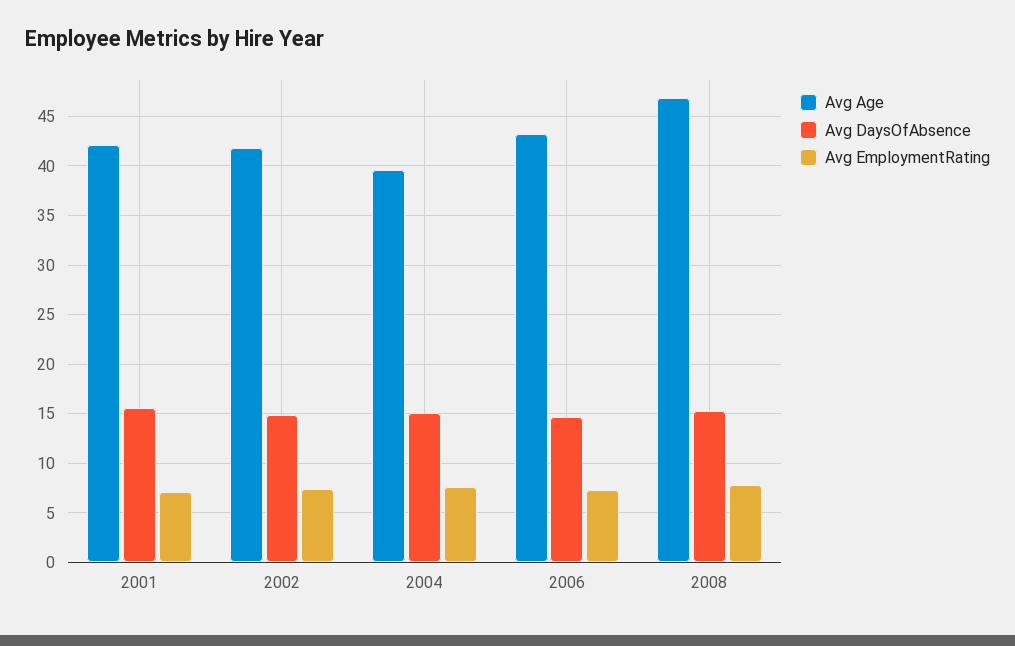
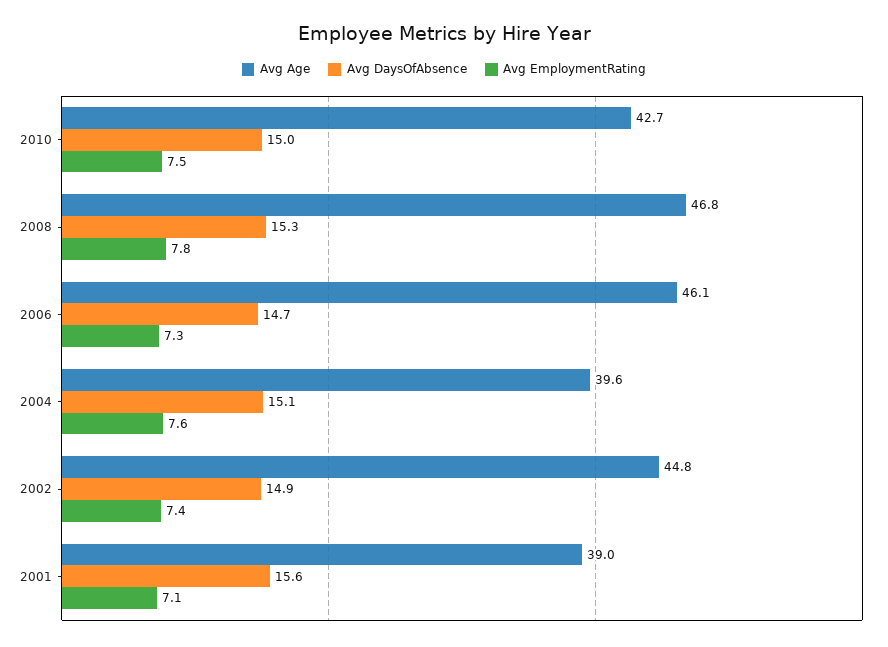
Avg Age, 2001: 42 -> 39
Avg Age, 2002: 42 -> 44.8
Avg Age, 2006: 43 -> 46.1
Avg Age, 2010: none -> 42.7
Avg DaysOfAbsence, 2010: none -> 15
Avg EmploymentRating, 2010: none -> 7.5

